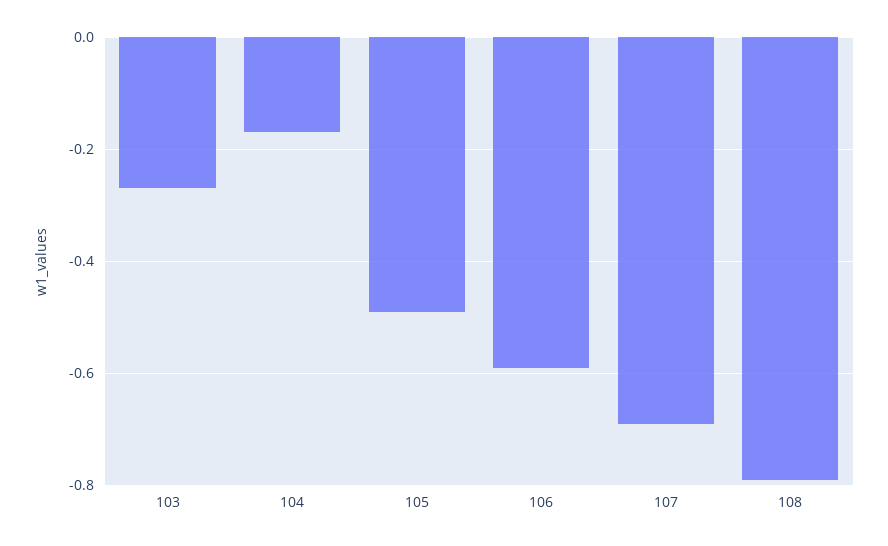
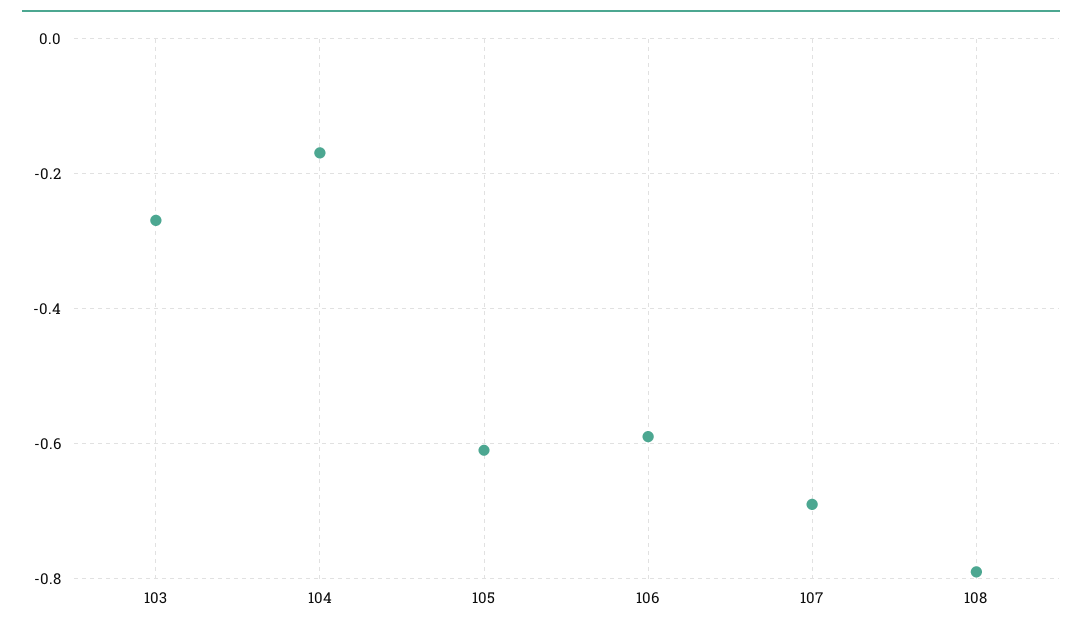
105: -0.5 -> -0.6

